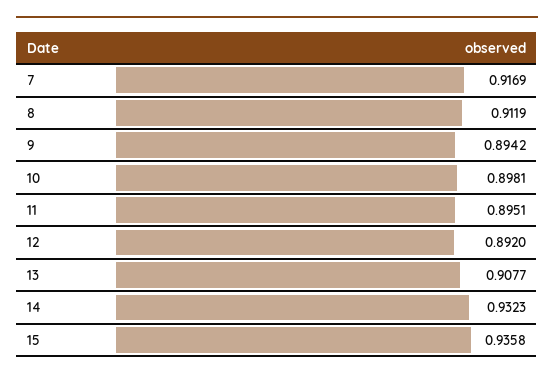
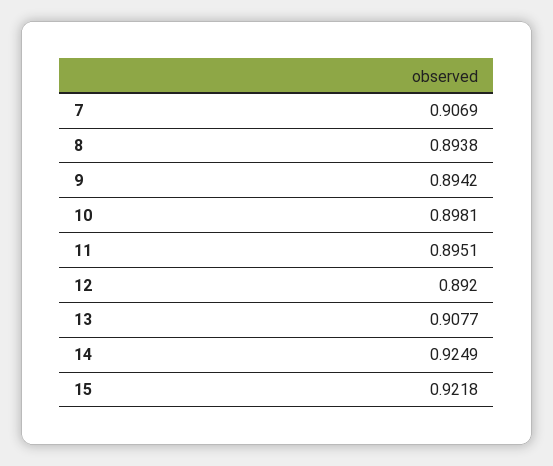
7: 0.9169 -> 0.9069
8: 0.9119 -> 0.8938
14: 0.9323 -> 0.9249
15: 0.9358 -> 0.9218

